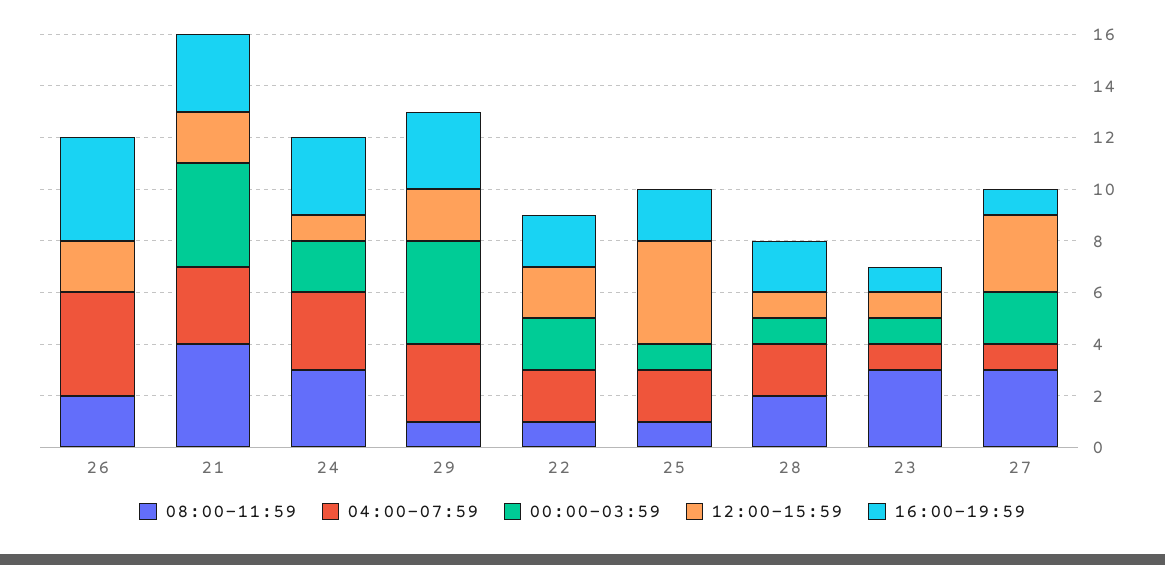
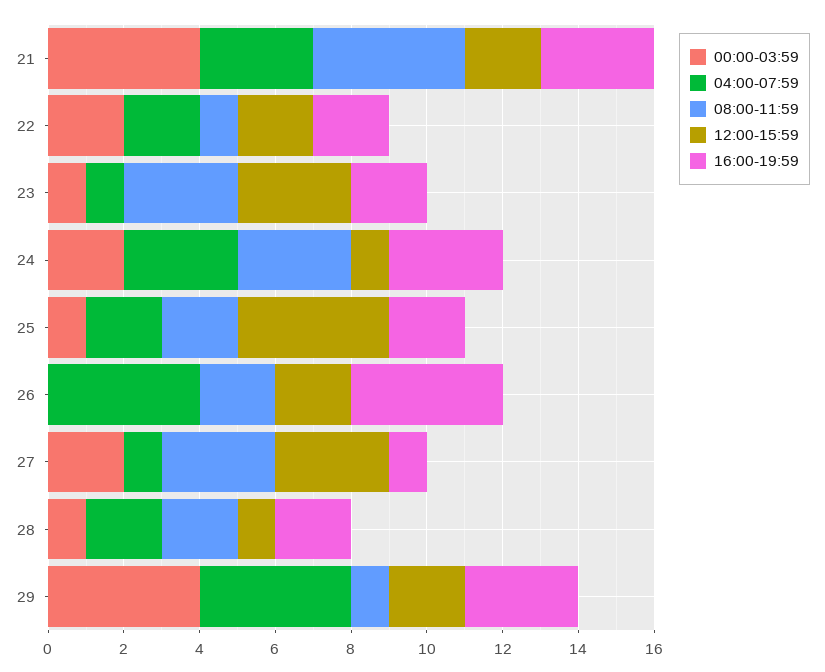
04:00-07:59, 29: 3 -> 4
08:00-11:59, 25: 1 -> 2
12:00-15:59, 23: 1 -> 3
16:00-19:59, 23: 1 -> 2

